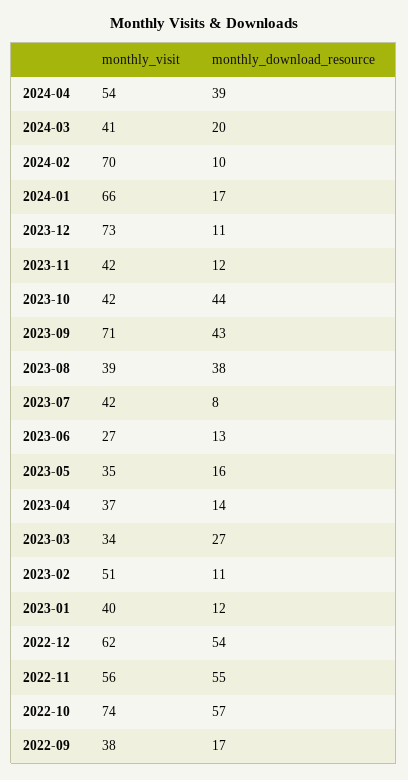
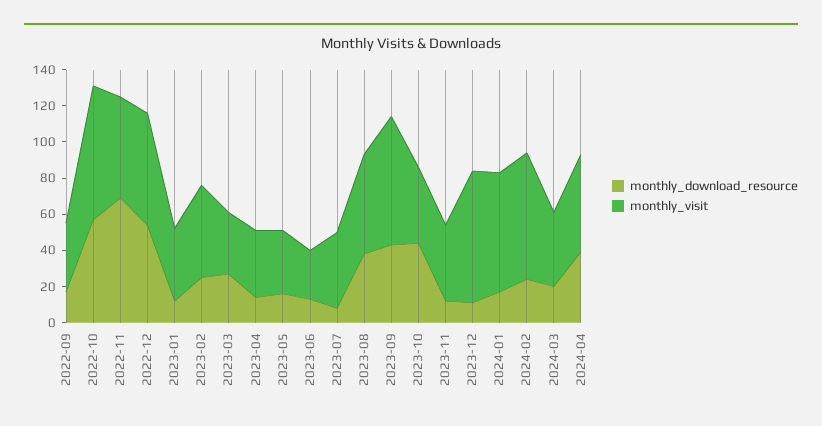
monthly_download_resource, 2024-02: 10 -> 25
monthly_visit, 2023-08: 39 -> 55
monthly_download_resource, 2023-02: 11 -> 25
monthly_download_resource, 2022-11: 55 -> 70

